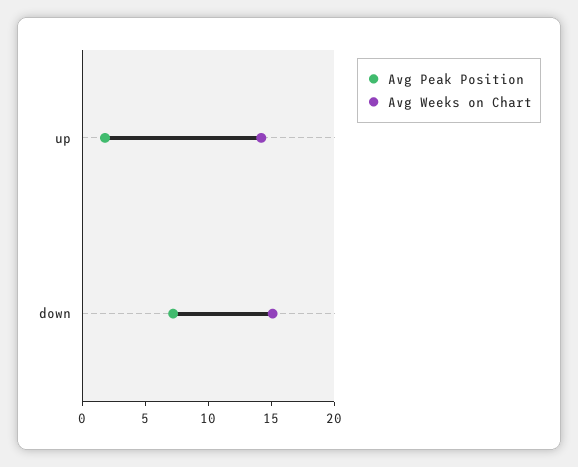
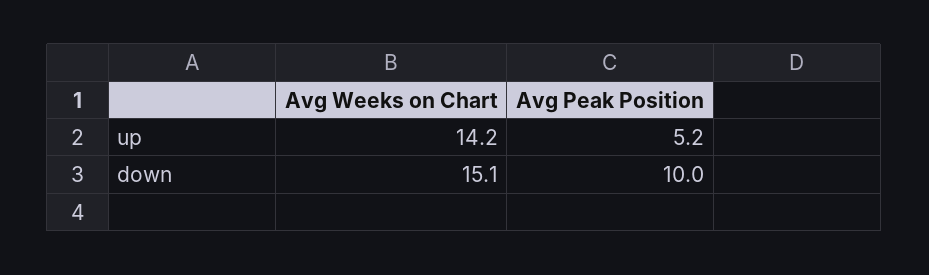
Avg Peak Position, up: 2 -> 5.2
Avg Peak Position, down: 7 -> 10

